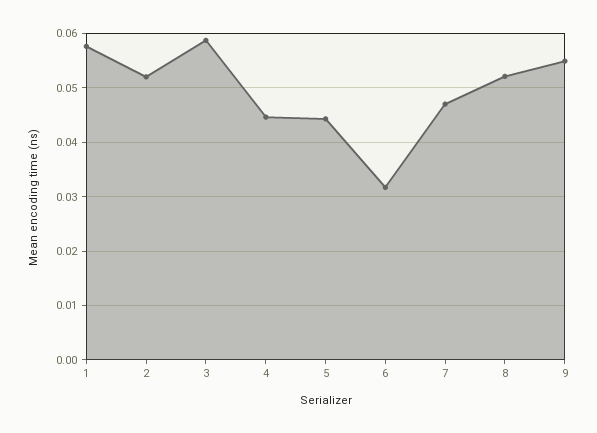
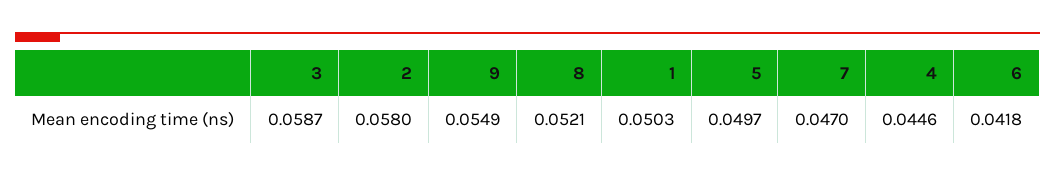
1: 0.058 -> 0.0503
2: 0.052 -> 0.058
5: 0.044 -> 0.0497
6: 0.032 -> 0.0418

